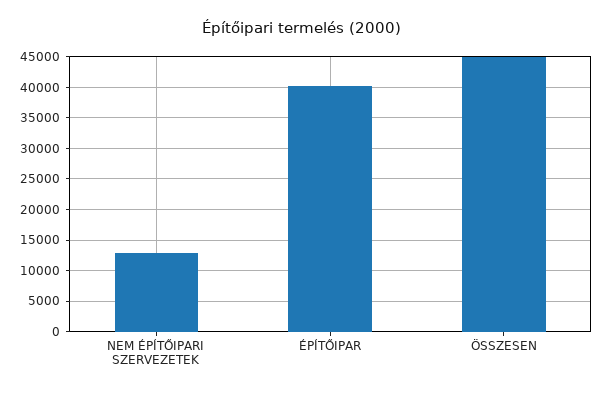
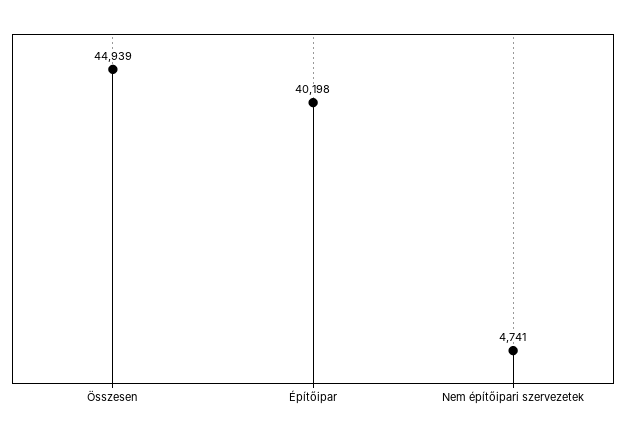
NEM ÉPÍTŐIPARI SZERVEZETEK: 13000 -> 4741

